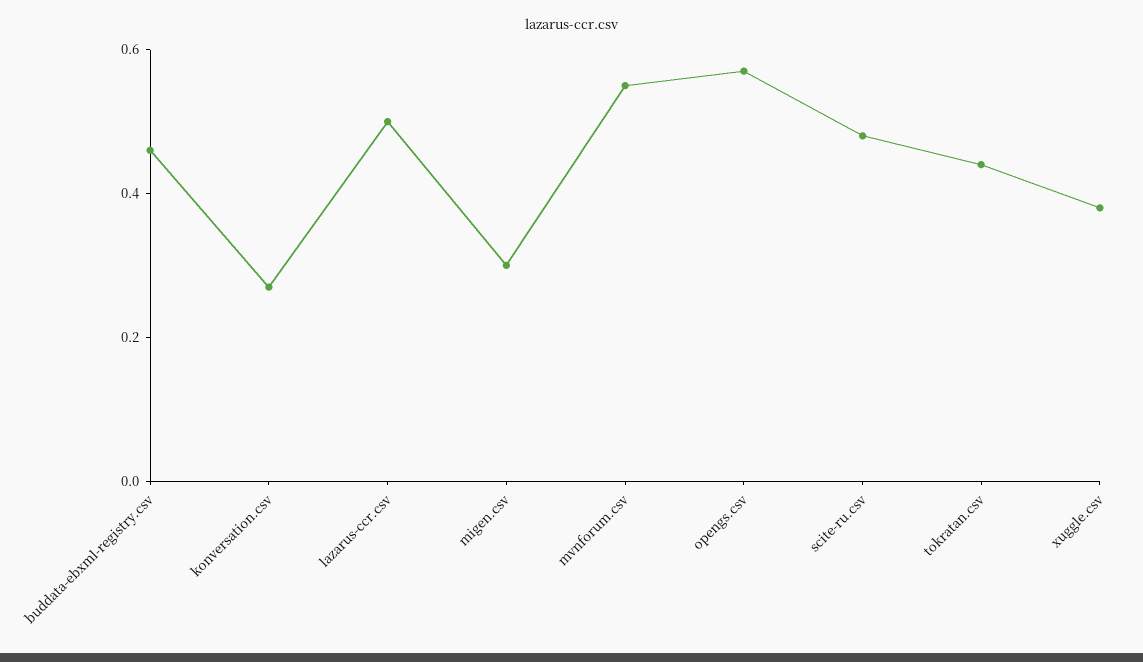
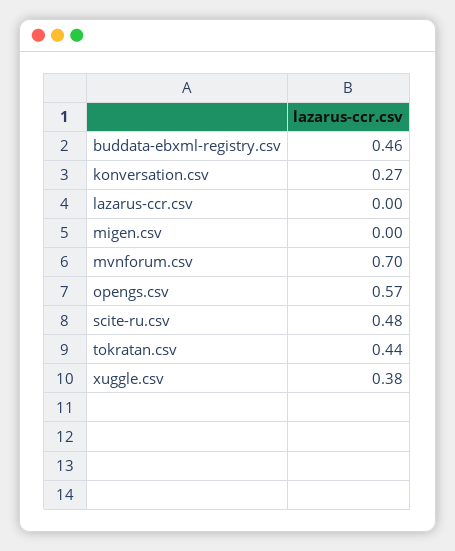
lazarus-ccr.csv: 0.5 -> 0
migen.csv: 0.3 -> 0
mvnforum.csv: 0.55 -> 0.7

